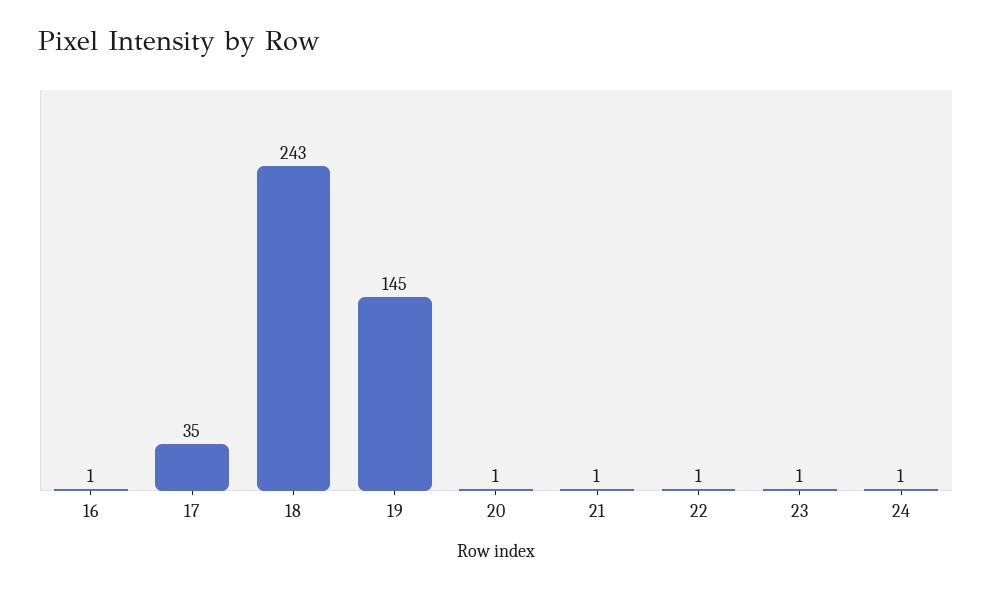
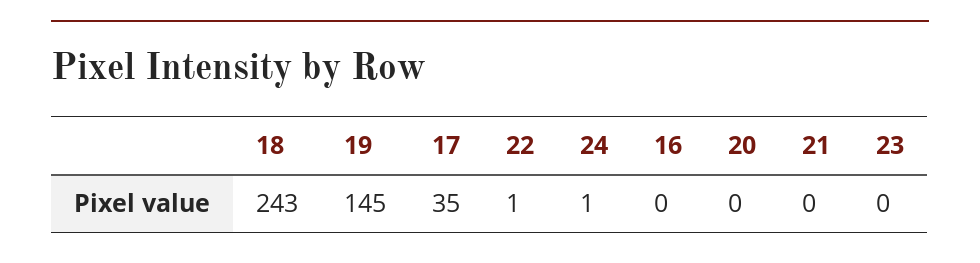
16: 1 -> 0
20: 1 -> 0
21: 1 -> 0
23: 1 -> 0

